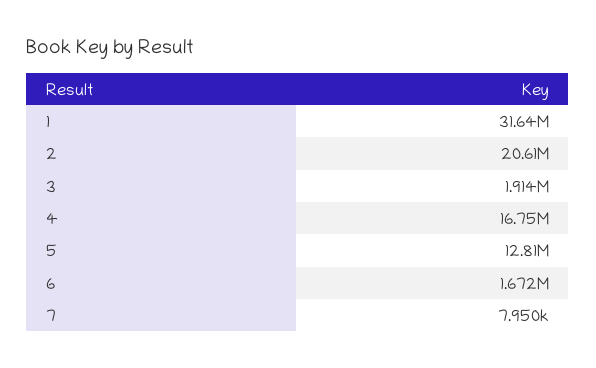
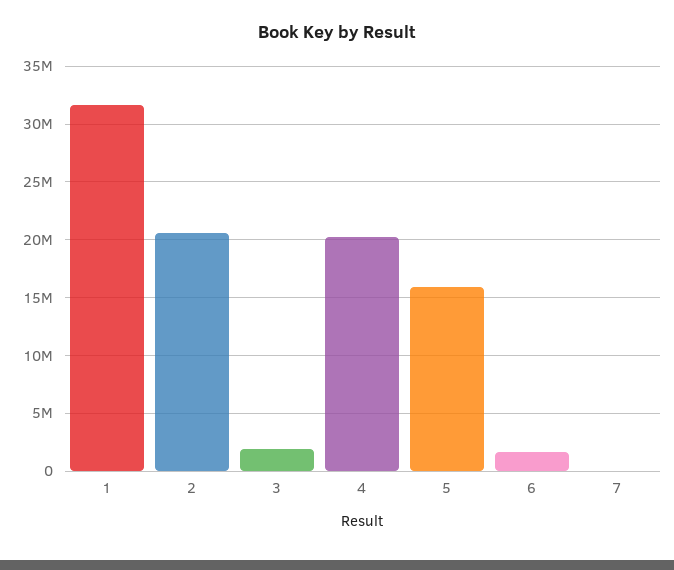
4: 16750000 -> 20000000
5: 12810000 -> 16000000

